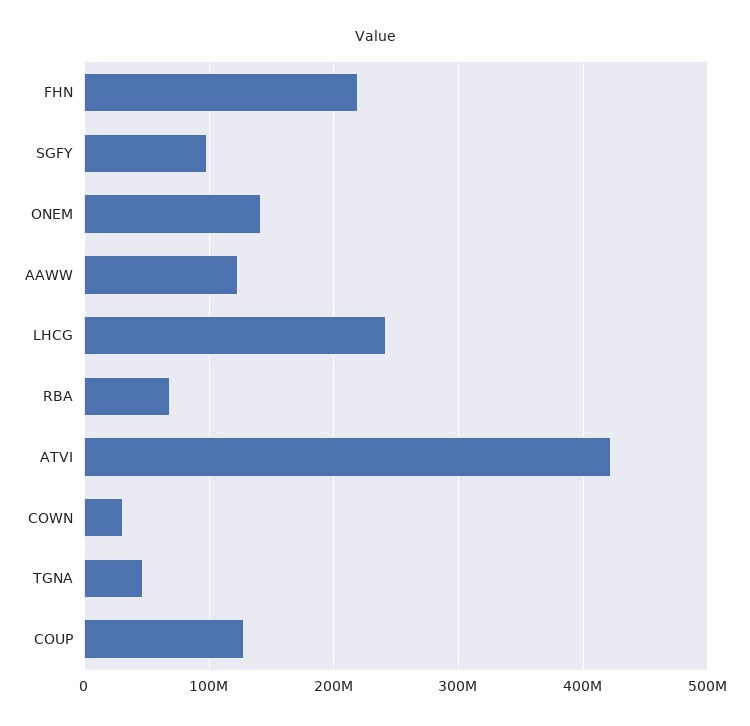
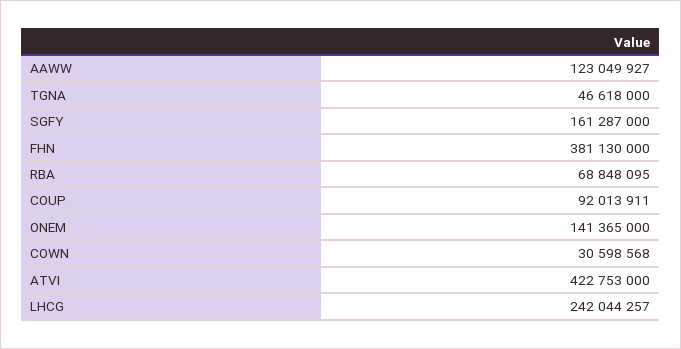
FHN: 220000000 -> 381130000
SGFY: 100000000 -> 161287000
COUP: 130000000 -> 92013911

